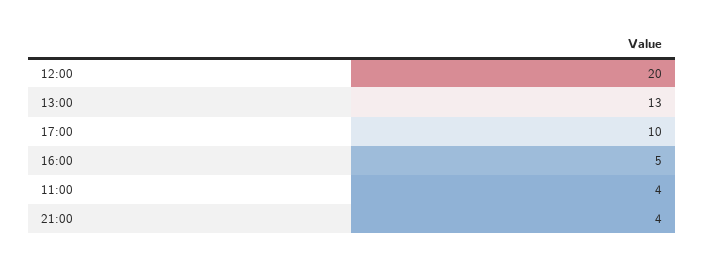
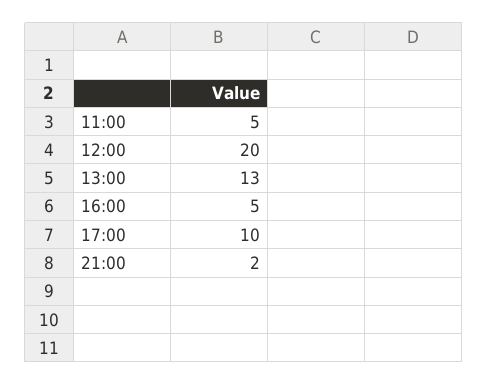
11:00: 4 -> 5
21:00: 4 -> 2

